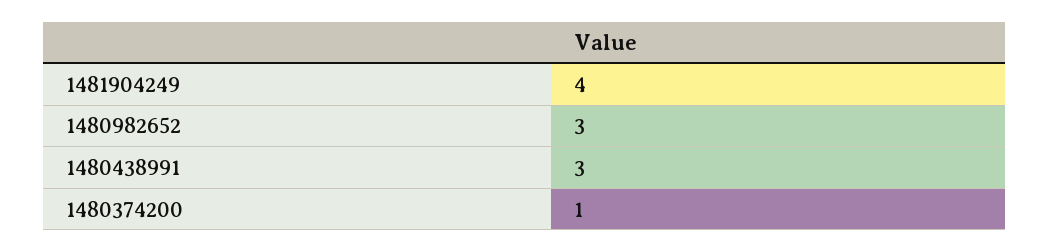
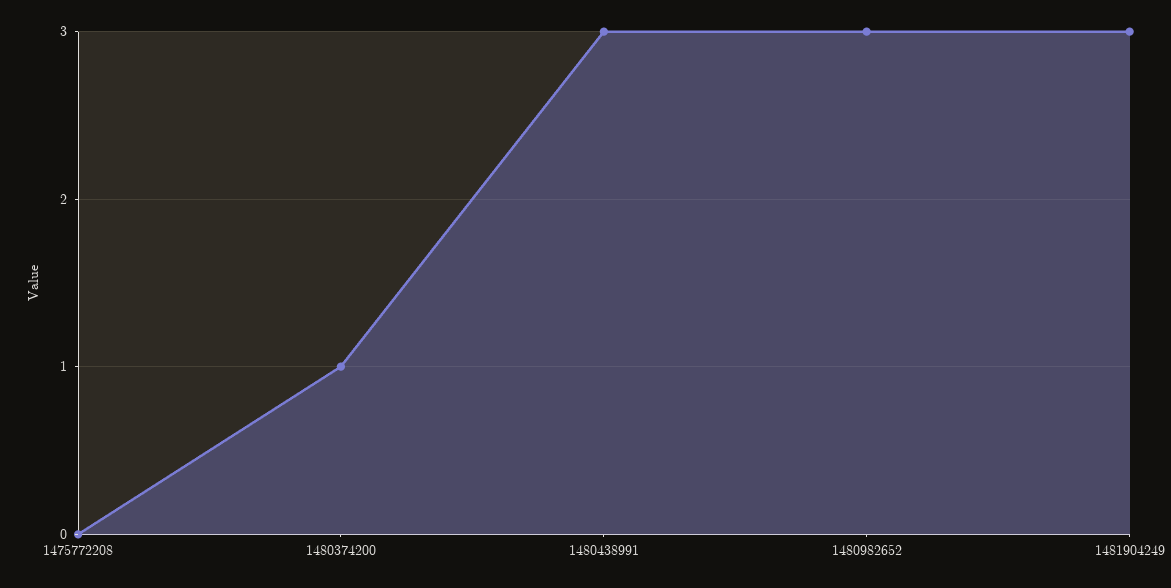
1481904249: 4 -> 3
1475772208: none -> 0

